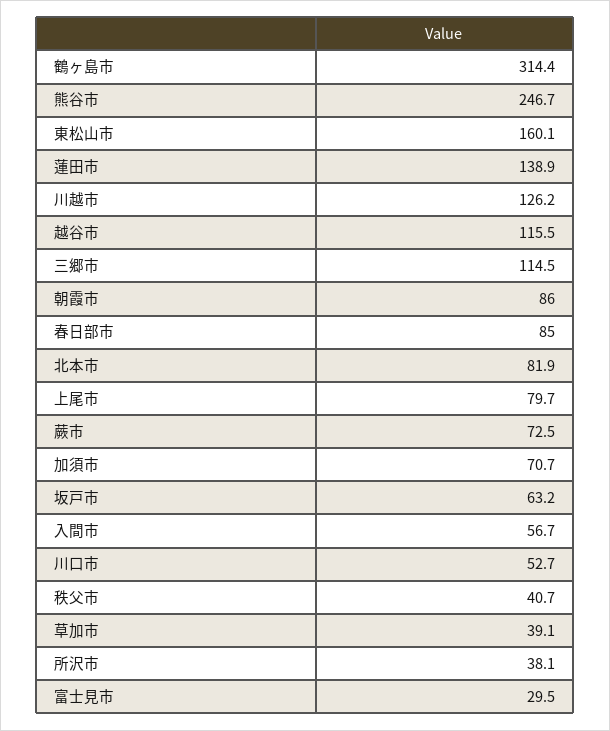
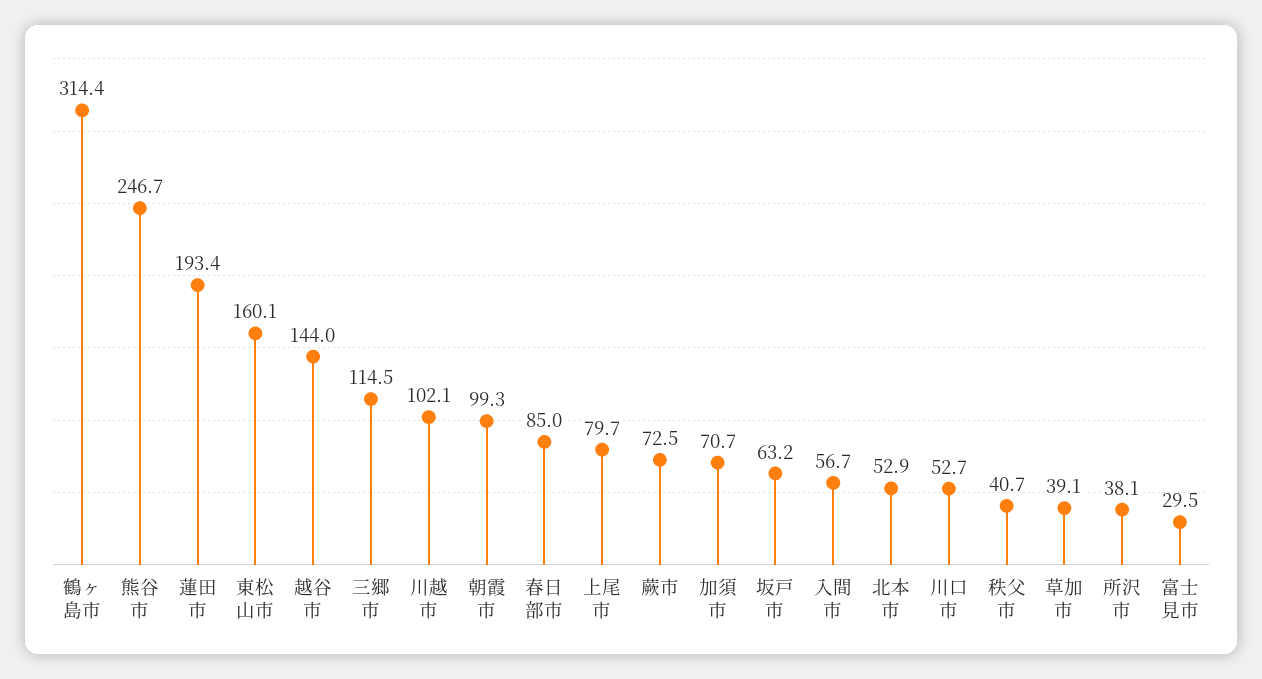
蓮田市: 138.9 -> 193.4
川越市: 126.2 -> 102.1
越谷市: 115.5 -> 144
朝霞市: 86 -> 99.3
北本市: 81.9 -> 52.9

